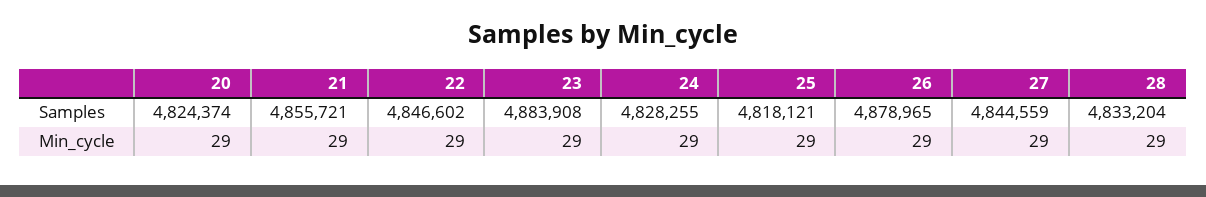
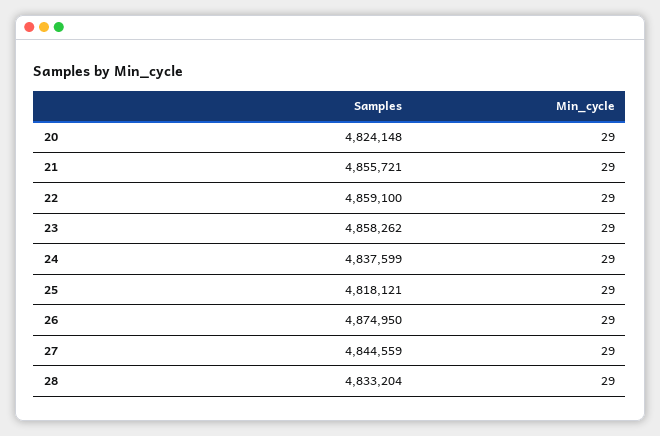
20, Samples: 4824374 -> 4824148
22, Samples: 4846602 -> 4859100
23, Samples: 4883908 -> 4858262
24, Samples: 4828255 -> 4837599
26, Samples: 4878965 -> 4874950

